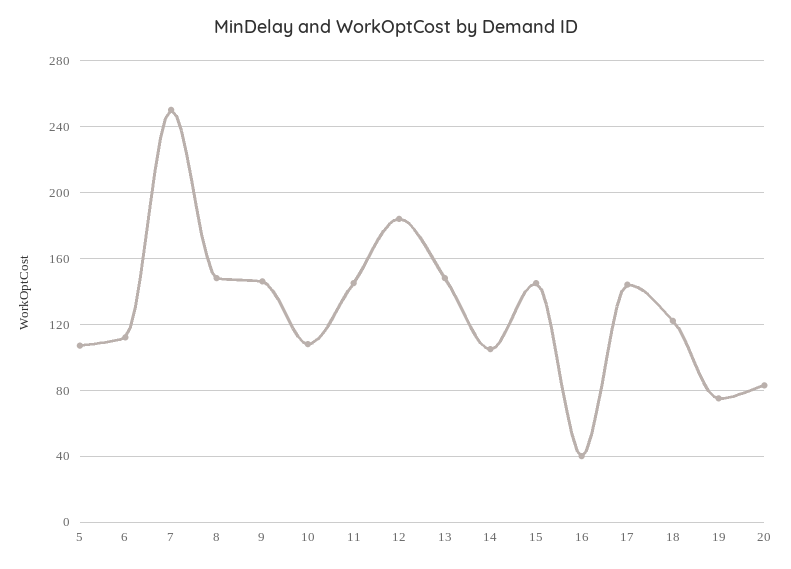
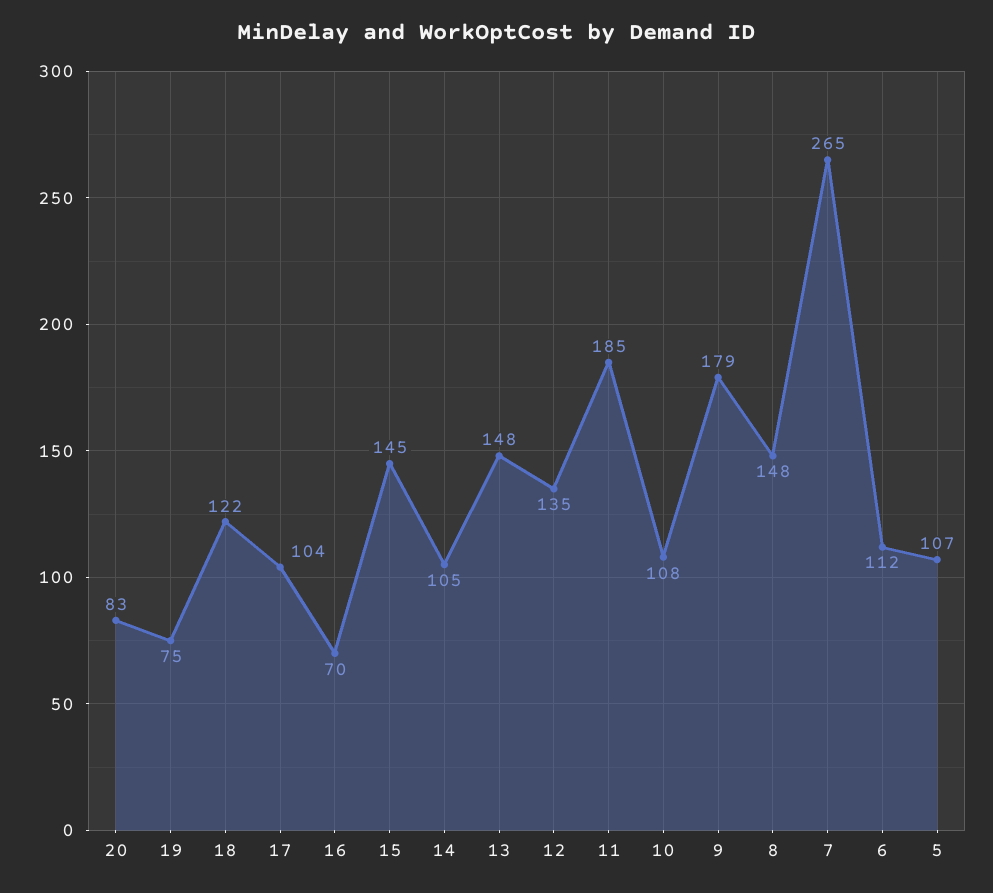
7: 250 -> 265
9: 145 -> 179
11: 145 -> 185
12: 185 -> 135
16: 40 -> 70
17: 145 -> 104

